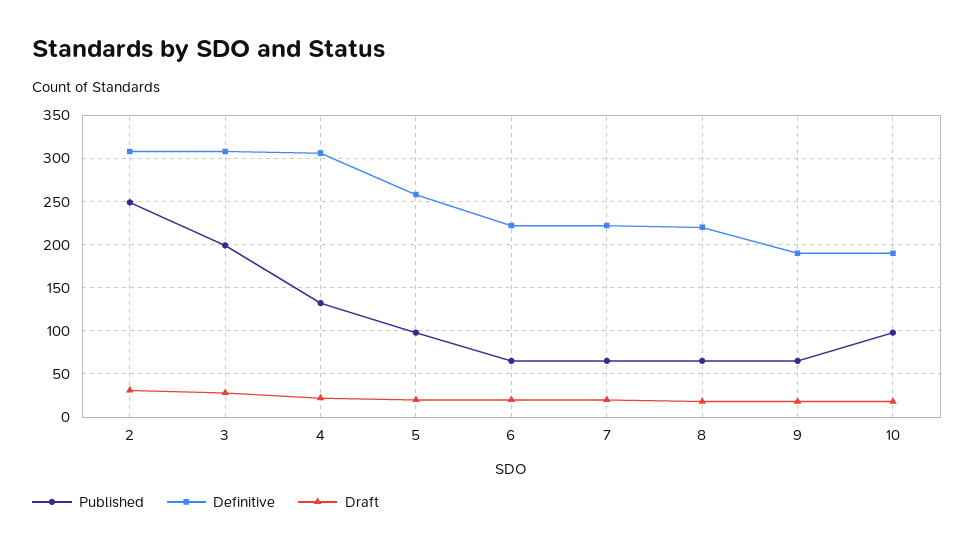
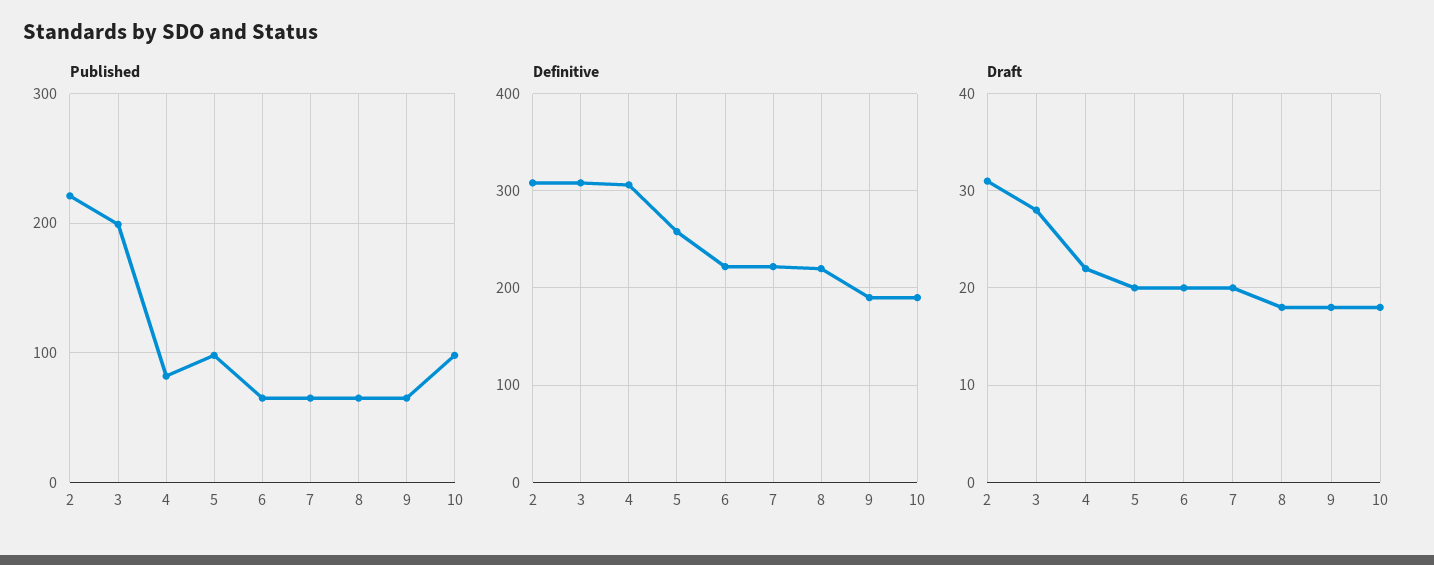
Published, 2: 250 -> 220
Published, 4: 130 -> 80

